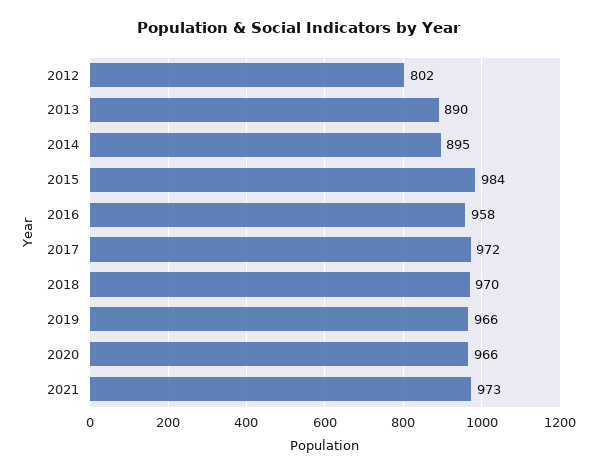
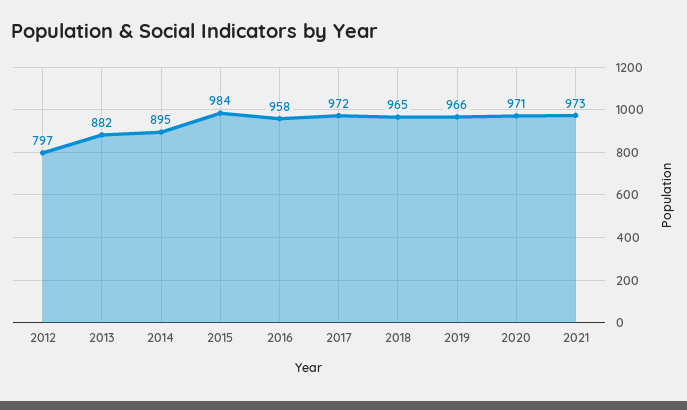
2012: 802 -> 797
2013: 890 -> 882
2018: 970 -> 965
2020: 966 -> 971

